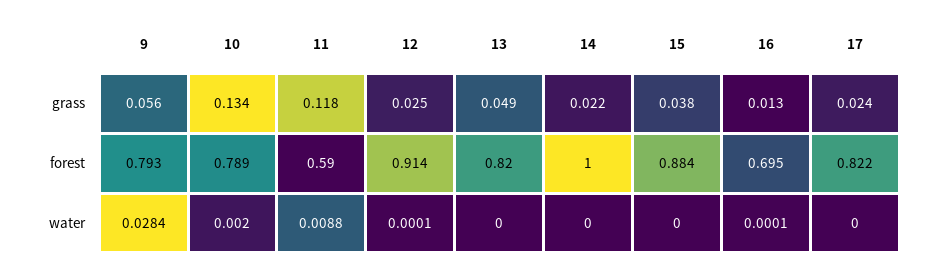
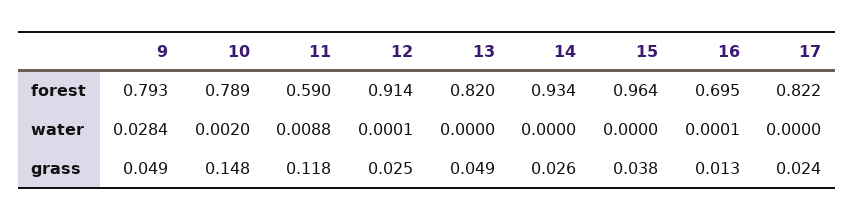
9, grass: 0.056 -> 0.049
10, grass: 0.134 -> 0.148
14, grass: 0.022 -> 0.026
14, forest: 1 -> 0.934
15, forest: 0.884 -> 0.964

